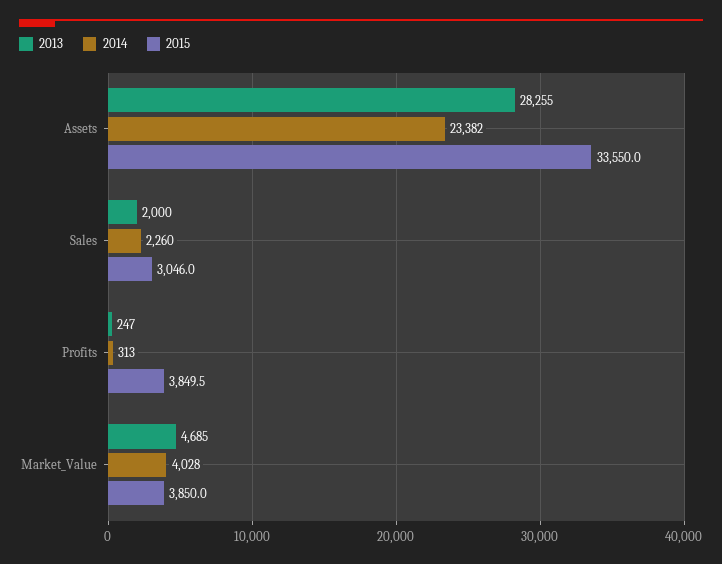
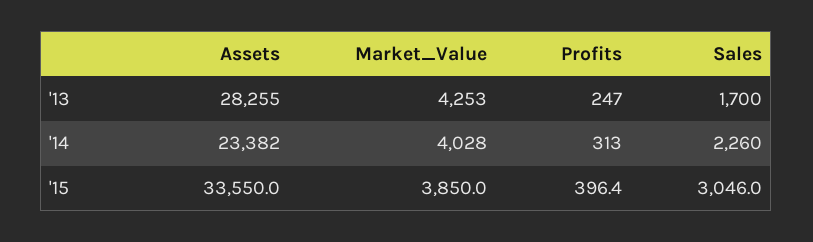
2013, Sales: 2000 -> 1700
2015, Profits: 3849.5 -> 396.4
2013, Market_Value: 4685 -> 4253

